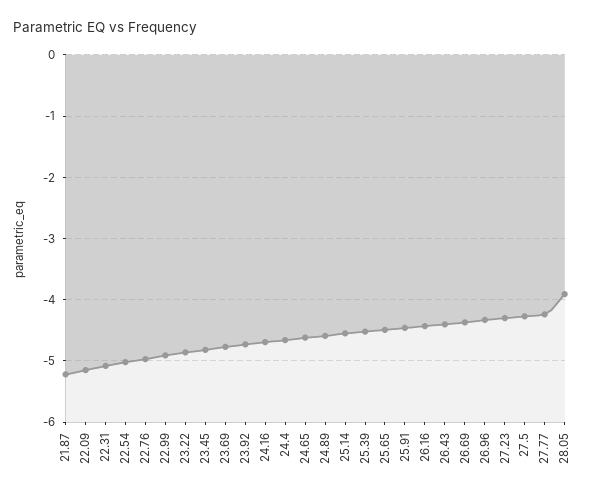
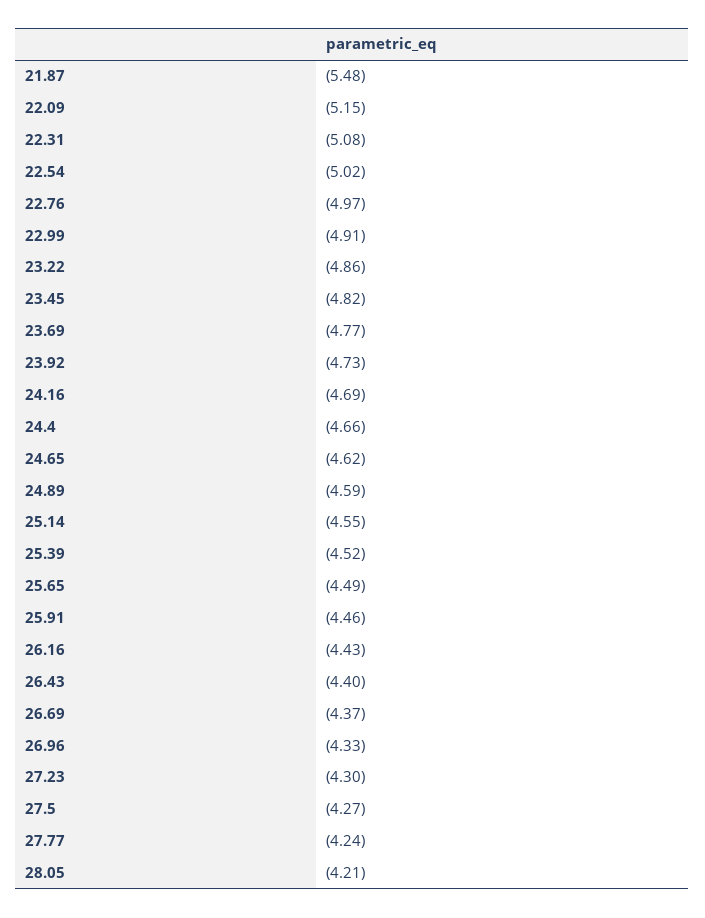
21.87: -5.2 -> -5.48
28.05: -3.9 -> -4.21

